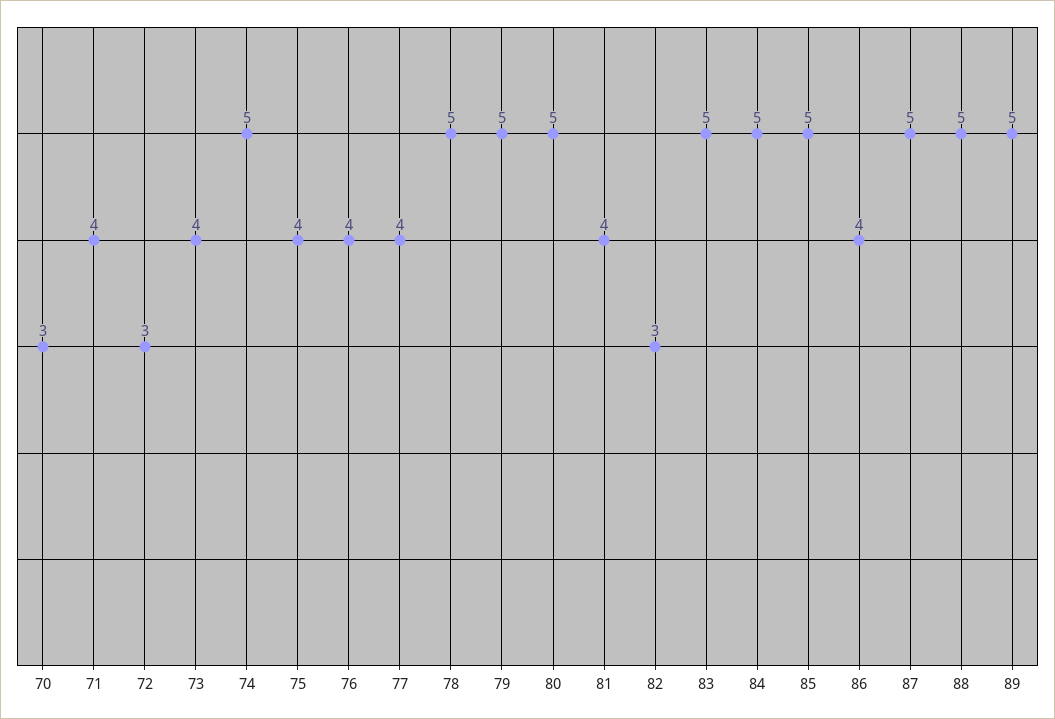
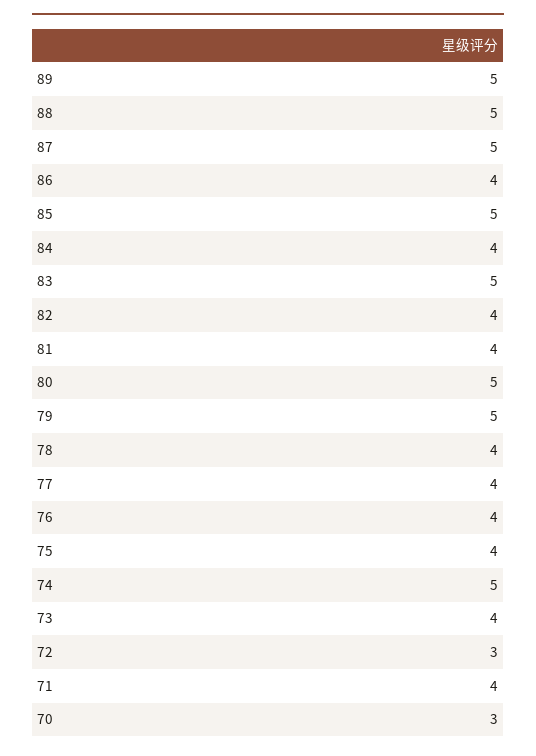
78: 5 -> 4
82: 3 -> 4
84: 5 -> 4

